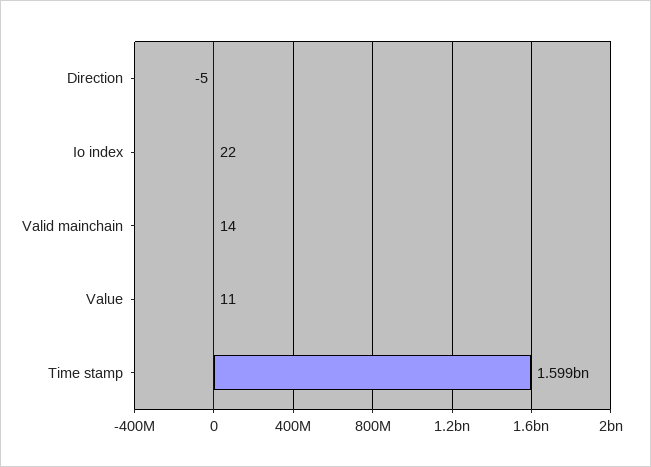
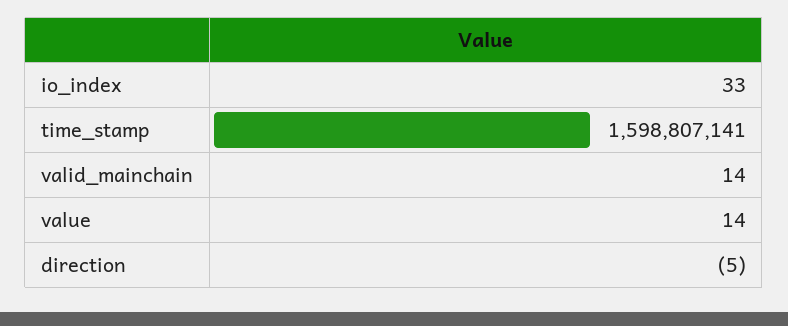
Io index: 22 -> 33
Value: 11 -> 14

